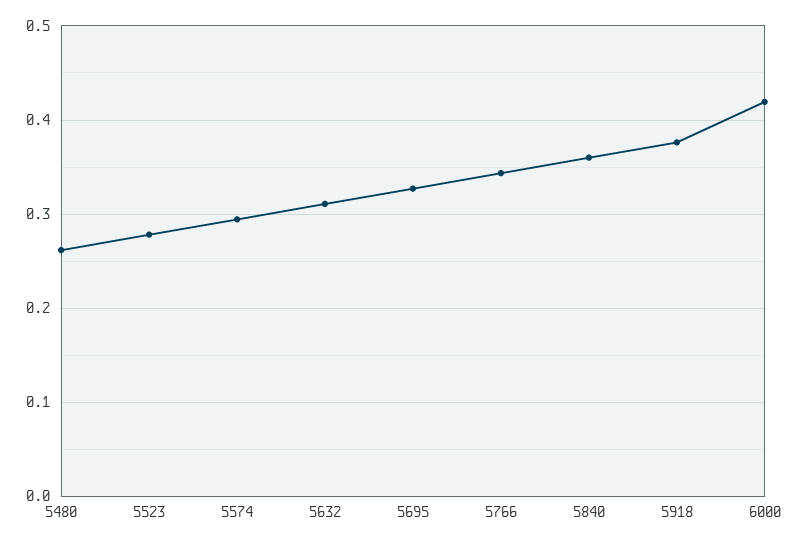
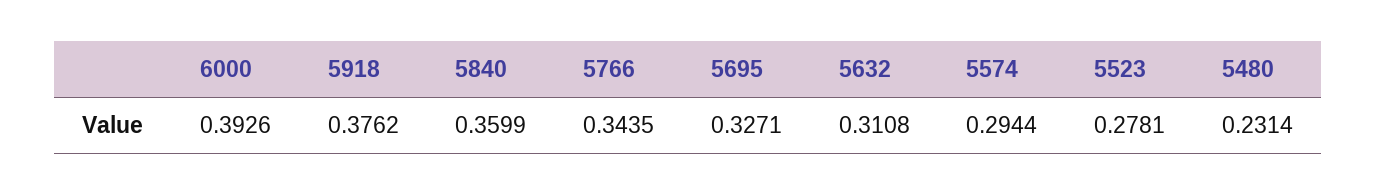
5480: 0.26 -> 0.2314
6000: 0.42 -> 0.3926

